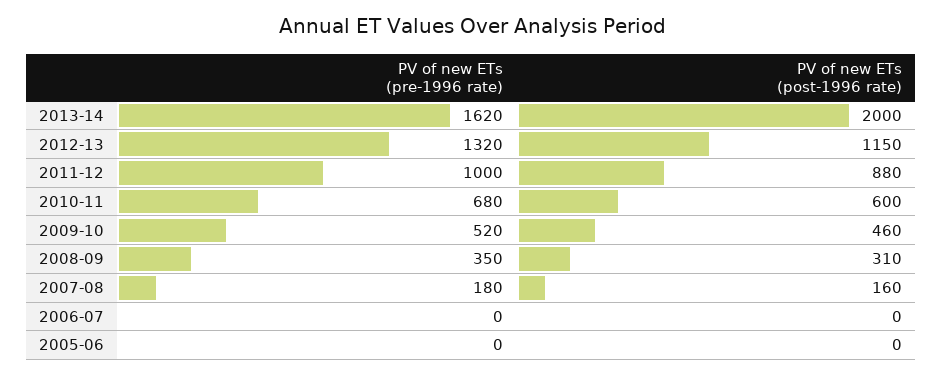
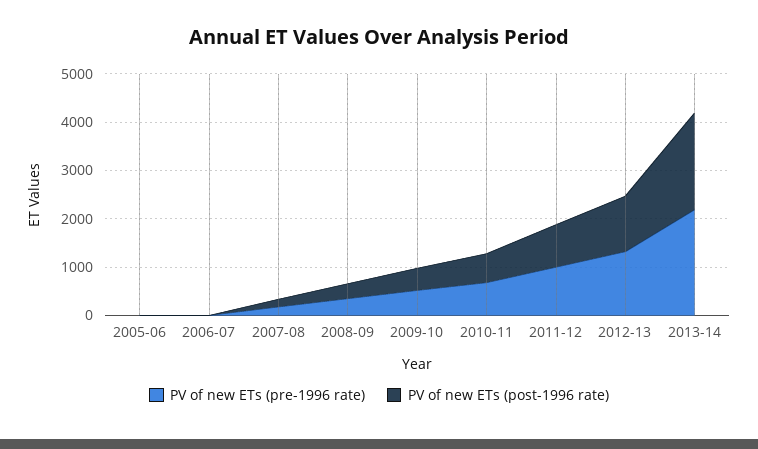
PV of new ETs (pre-1996 rate), 2013-14: 1620 -> 2200

